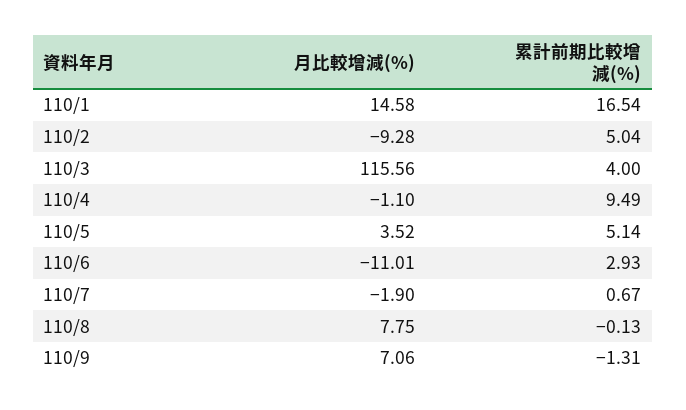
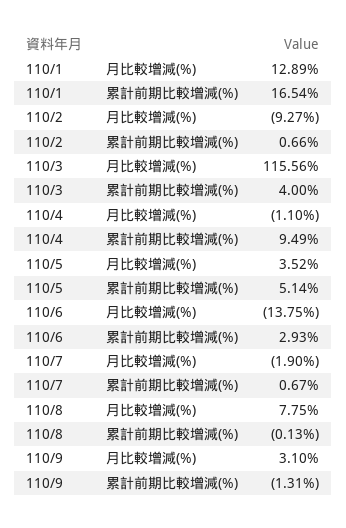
月比較增減(%), 110/1: 14.58 -> 12.89
月比較增減(%), 110/2: -9.28 -> -9.27
累計前期比較增減(%), 110/2: 5.04 -> 0.66
月比較增減(%), 110/6: -11.01 -> -13.75
月比較增減(%), 110/9: 7.06 -> 3.1

